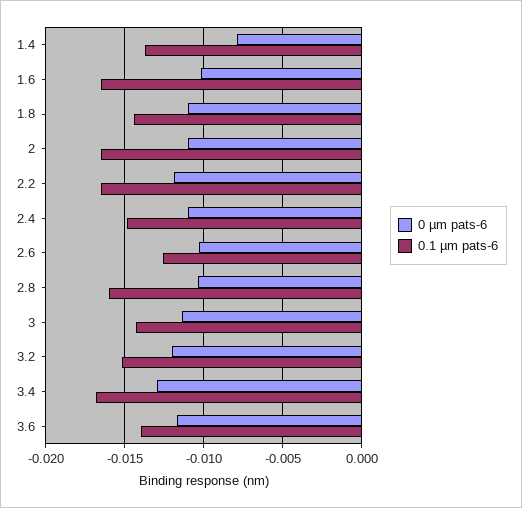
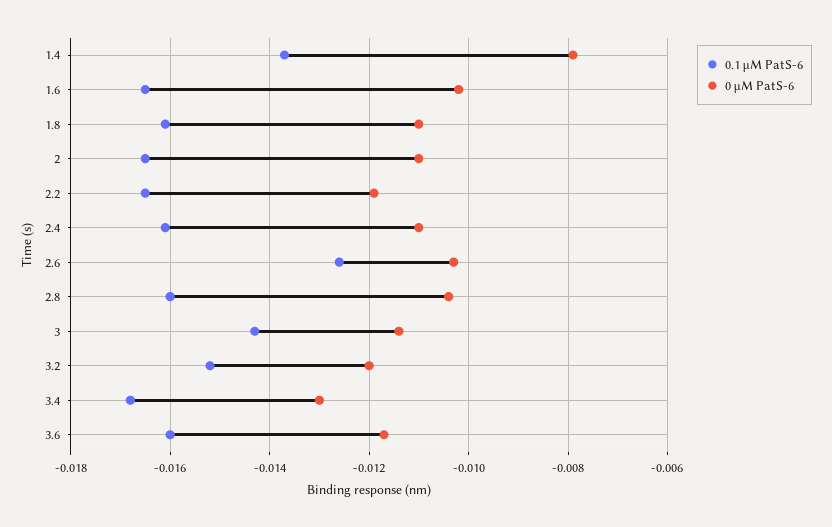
0.1 µm pats-6, 1.8: -0.0145 -> -0.016
0.1 µm pats-6, 2.4: -0.015 -> -0.016
0.1 µm pats-6, 3.6: -0.014 -> -0.016

